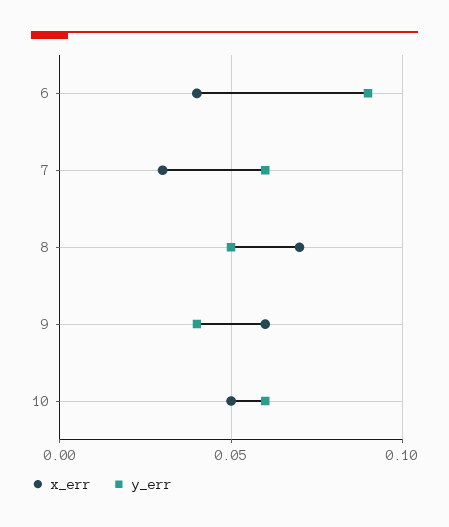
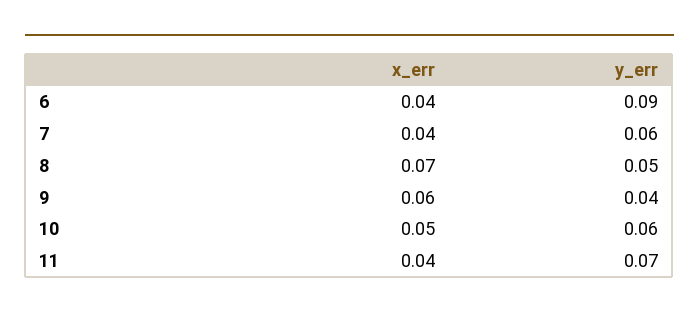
x_err, 7: 0.03 -> 0.04
x_err, 11: none -> 0.04
y_err, 11: none -> 0.07

